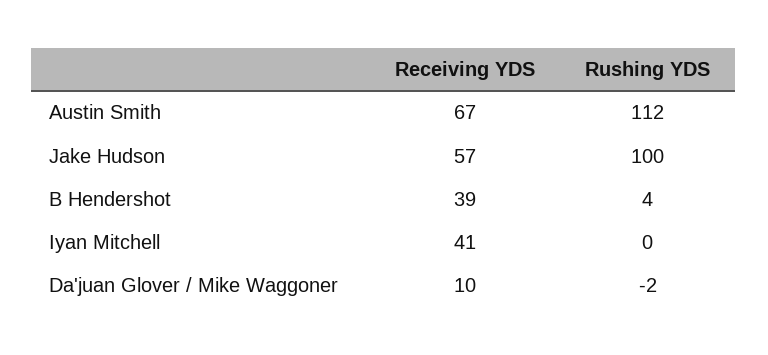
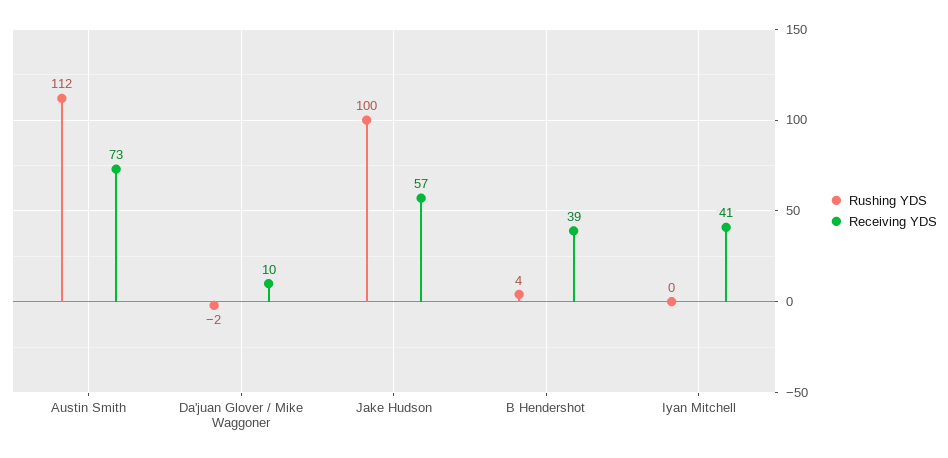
Receiving YDS, Austin Smith: 67 -> 73

